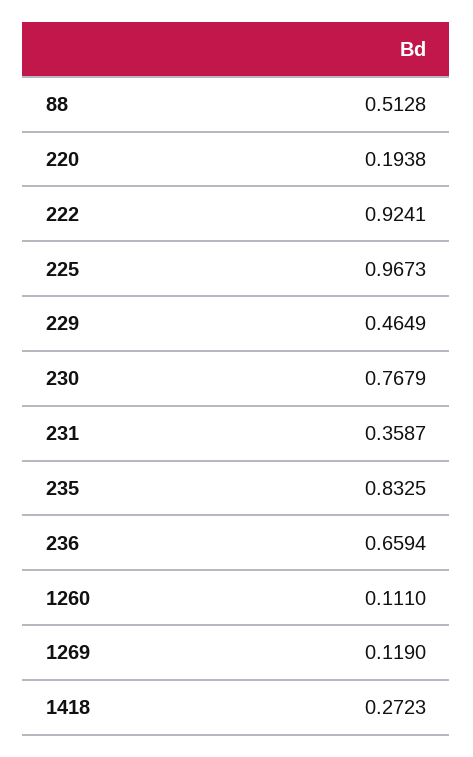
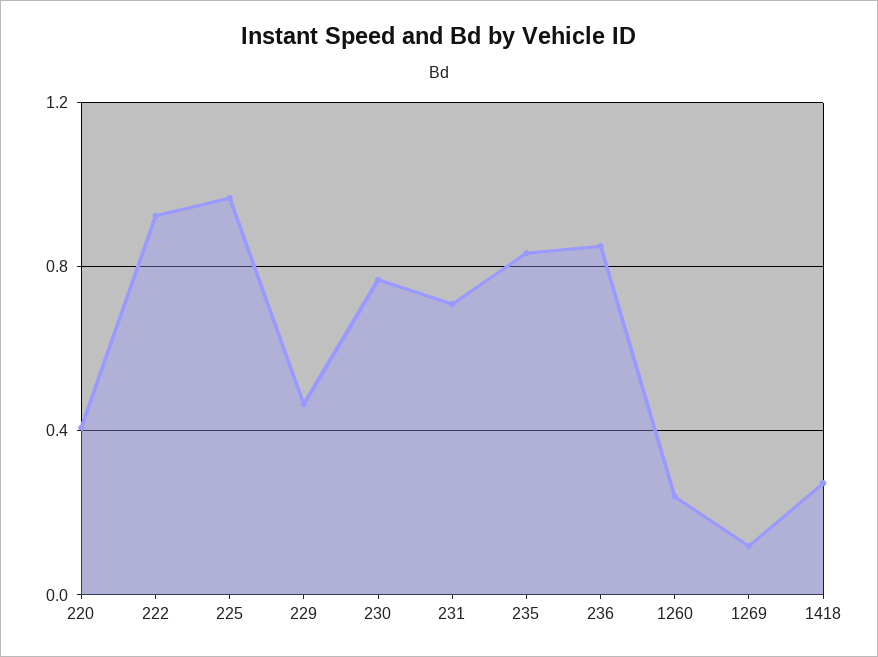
88: 0.5128 -> none
220: 0.1938 -> 0.4
231: 0.3587 -> 0.7
236: 0.6594 -> 0.85
1260: 0.111 -> 0.25

